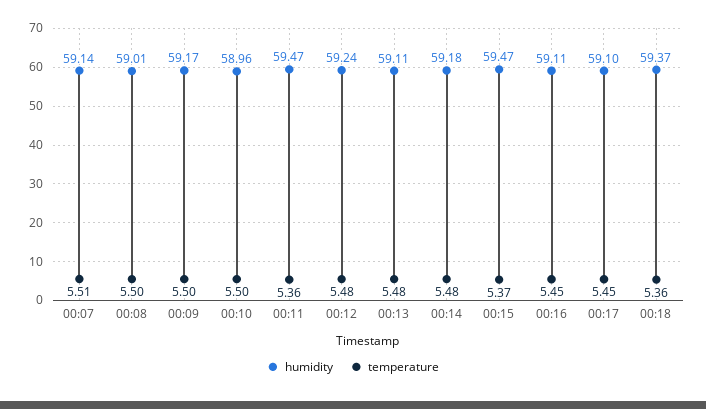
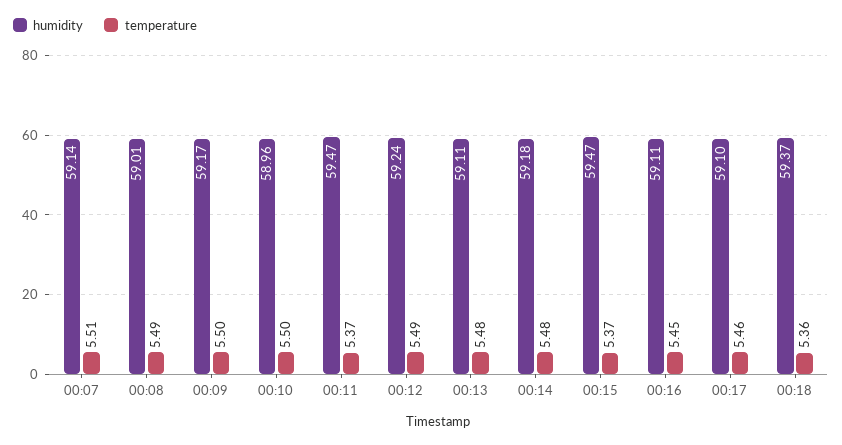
temperature, 00:08: 5.5 -> 5.49
temperature, 00:11: 5.36 -> 5.37
temperature, 00:12: 5.48 -> 5.49
temperature, 00:17: 5.45 -> 5.46

